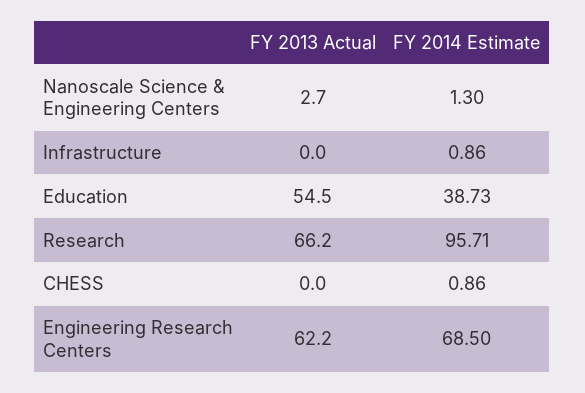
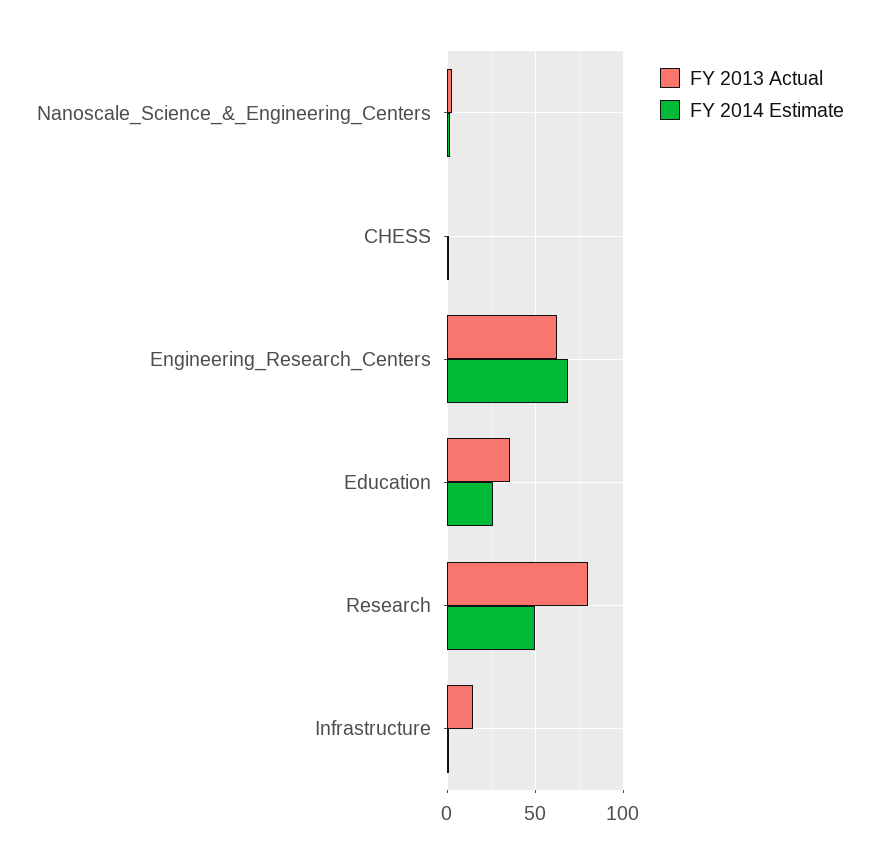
FY 2013 Actual, Infrastructure: 0 -> 15
FY 2013 Actual, Education: 54.5 -> 35
FY 2014 Estimate, Education: 38.73 -> 25
FY 2013 Actual, Research: 66.2 -> 80
FY 2014 Estimate, Research: 95.71 -> 50

